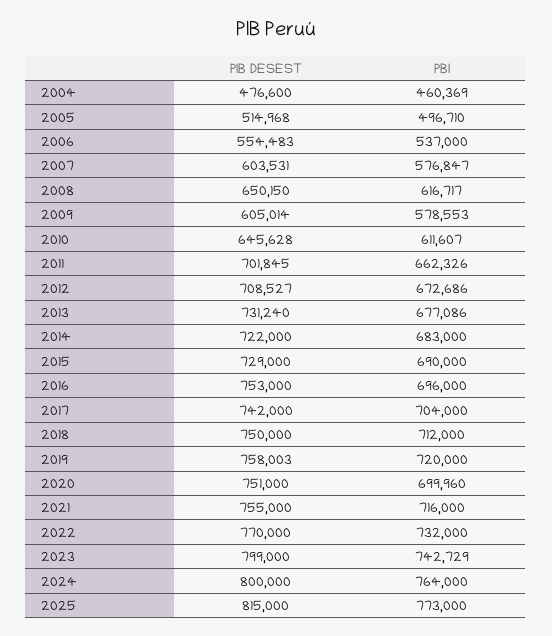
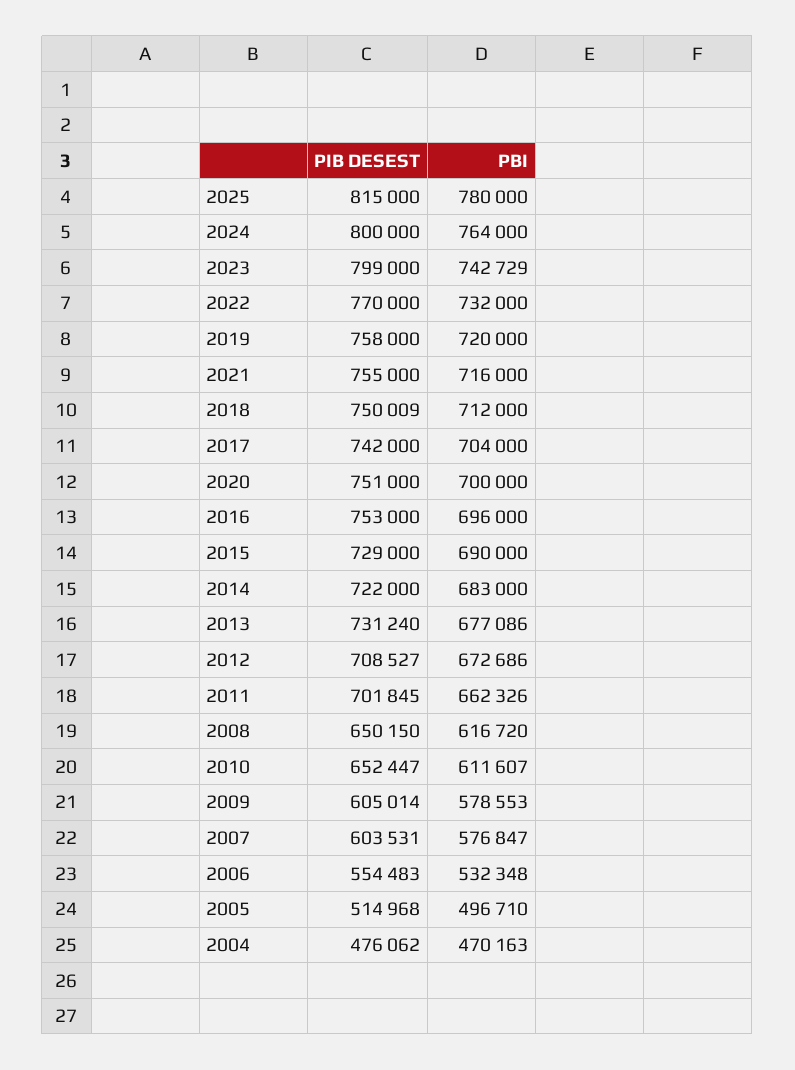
PIB DESEST, 2004: 476600 -> 476062
PBI, 2004: 460369 -> 470163
PBI, 2006: 537000 -> 532348
PBI, 2008: 616717 -> 616720
PIB DESEST, 2010: 645628 -> 652447
PIB DESEST, 2018: 750000 -> 750009
PIB DESEST, 2019: 758003 -> 758000
PBI, 2020: 699960 -> 700000
PBI, 2025: 773000 -> 780000

